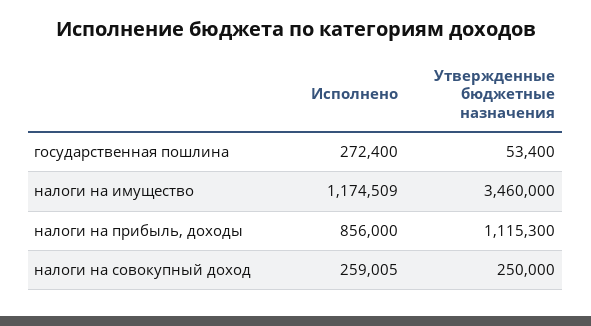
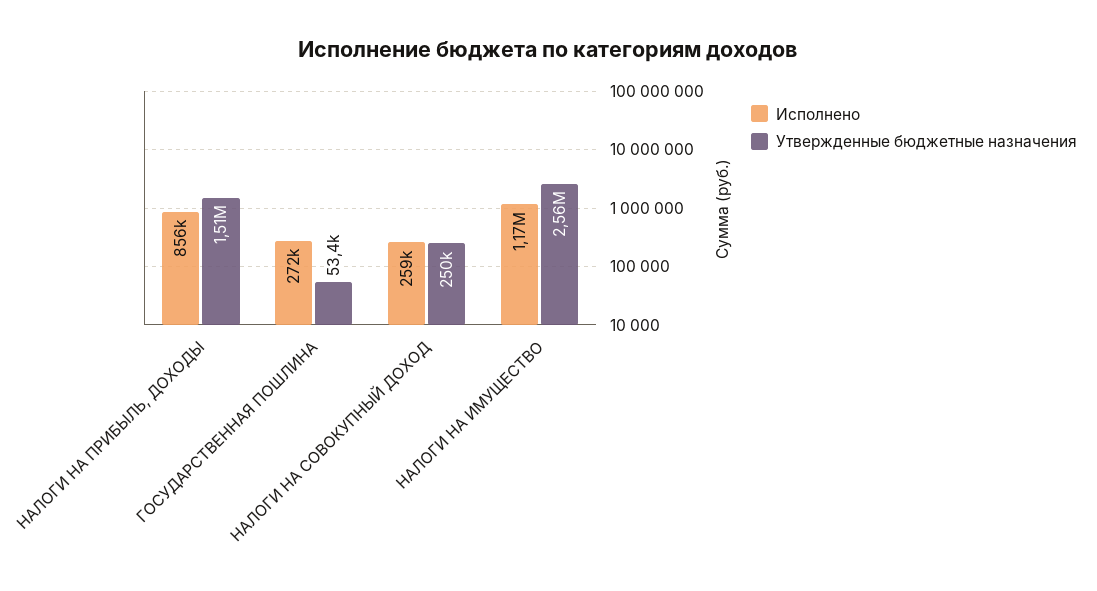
Утвержденные бюджетные назначения, налоги на имущество: 3460000 -> 2560000
Утвержденные бюджетные назначения, налоги на прибыль, доходы: 1115300 -> 1510000

